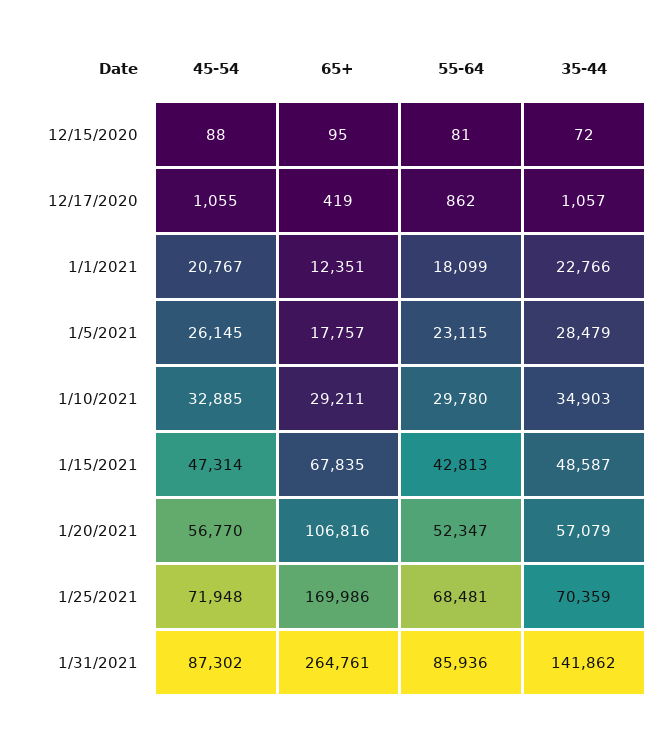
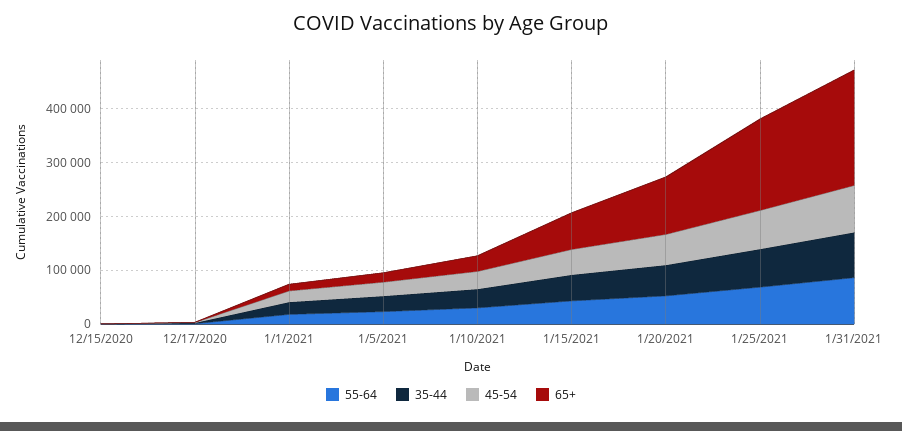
65+, 1/31/2021: 264761 -> 220000
35-44, 1/31/2021: 141862 -> 80000

